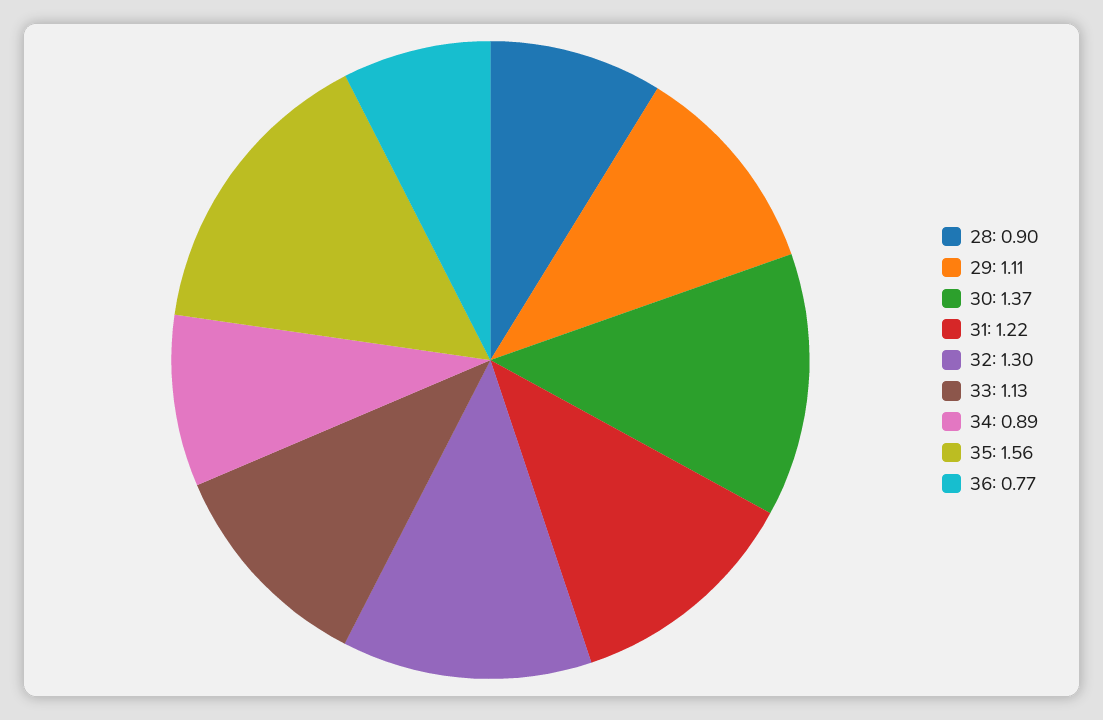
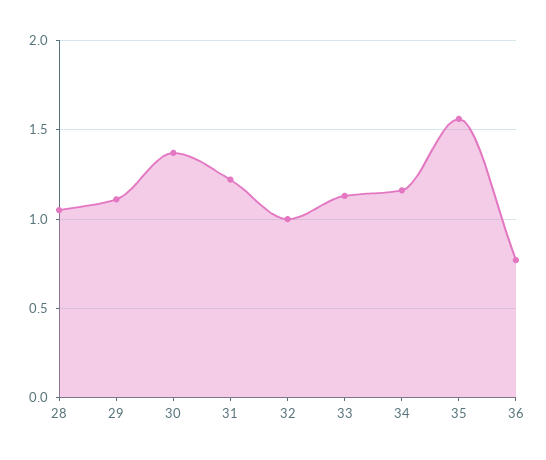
28: 0.9 -> 1.05
32: 1.3 -> 1
34: 0.89 -> 1.15

